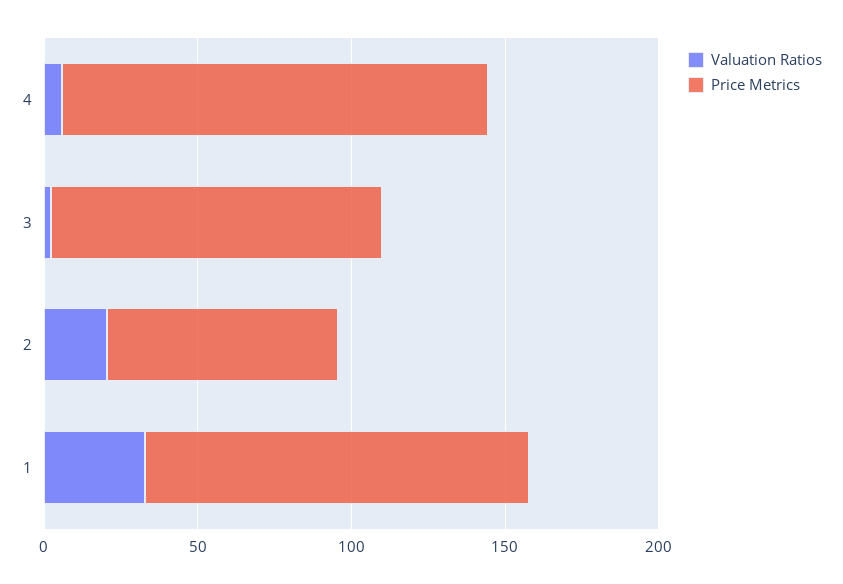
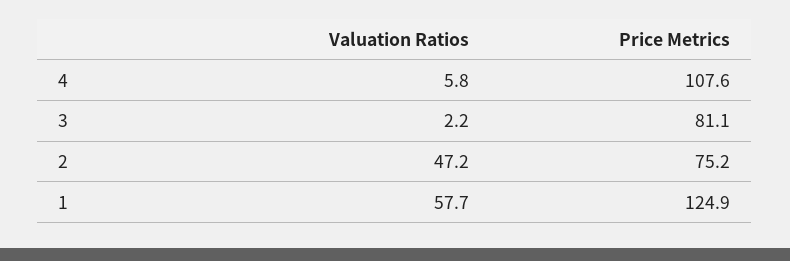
Price Metrics, 4: 140 -> 107.6
Price Metrics, 3: 110 -> 81.1
Valuation Ratios, 2: 20 -> 47.2
Valuation Ratios, 1: 30 -> 57.7

